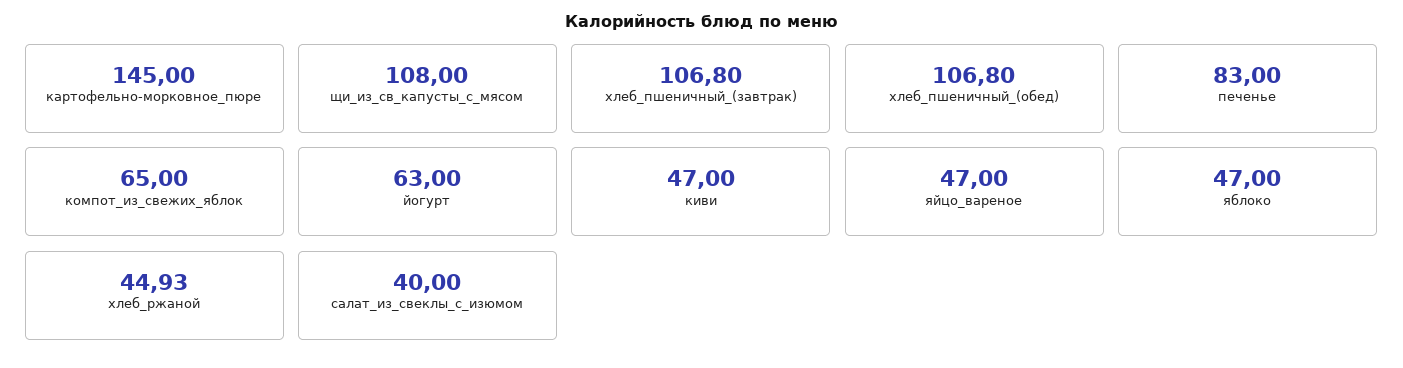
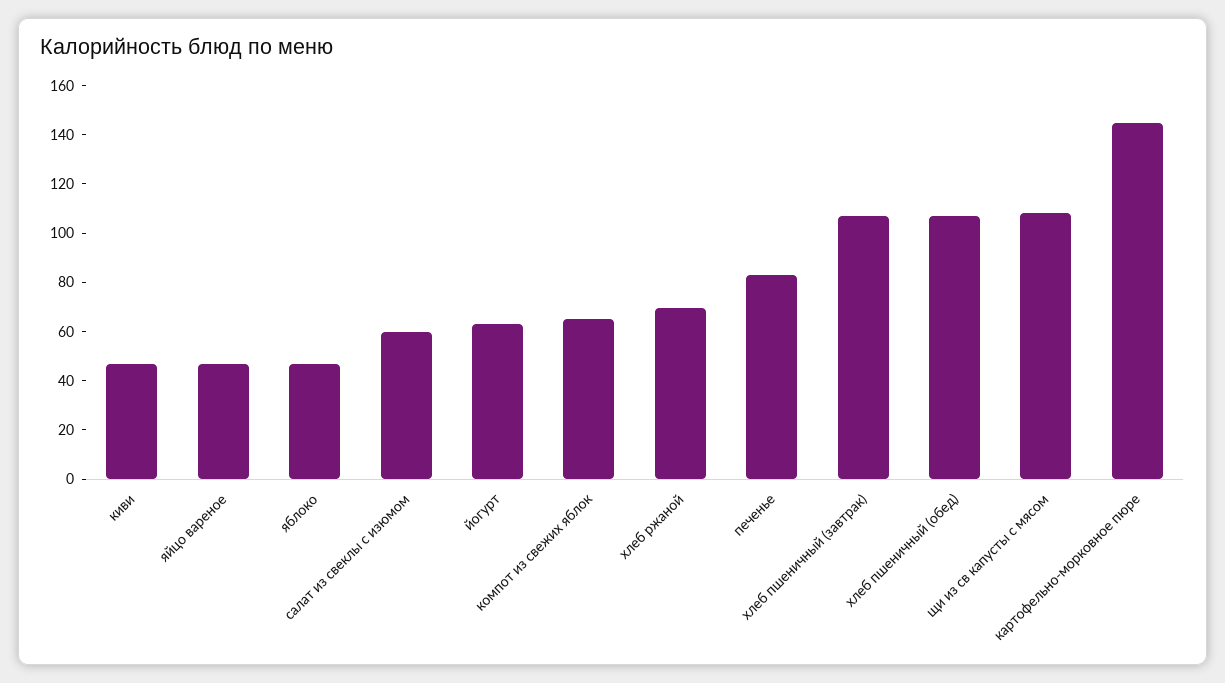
хлеб_ржаной: 44.93 -> 70
салат_из_свеклы_с_изюмом: 40 -> 60

